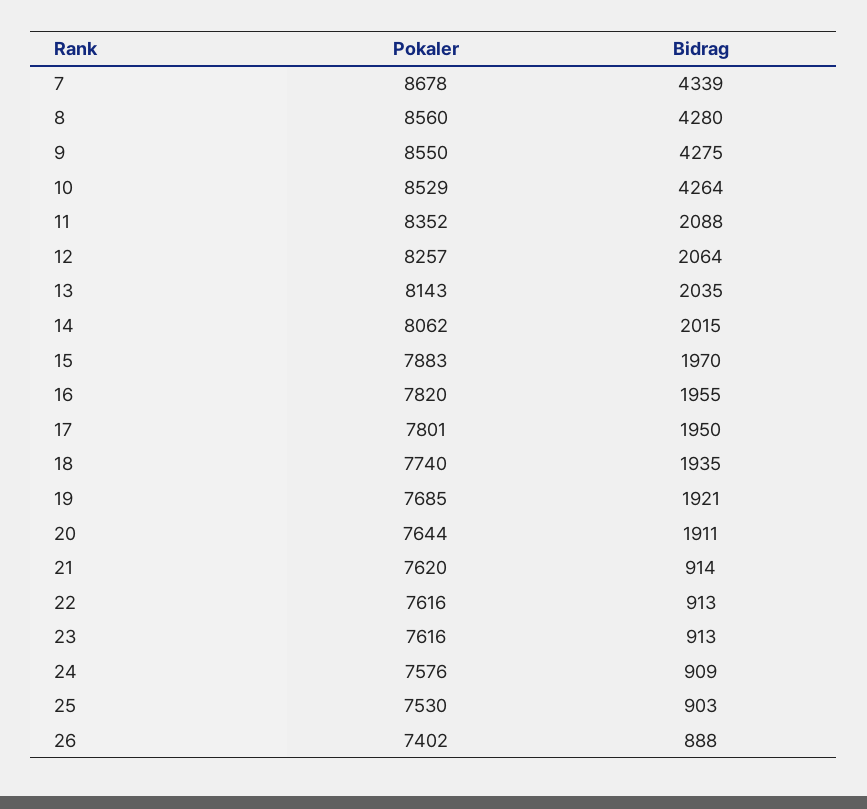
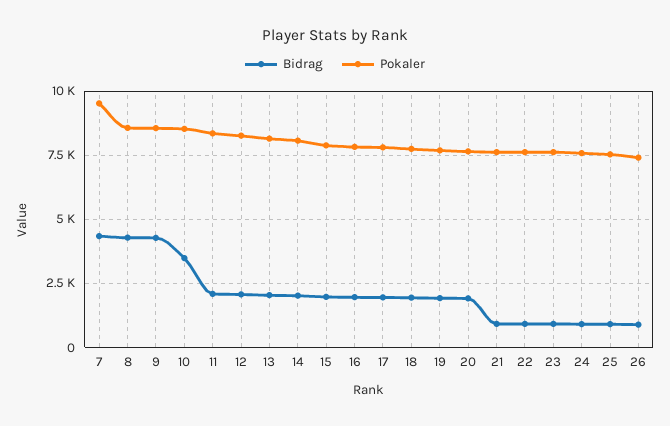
Pokaler, 7: 8678 -> 9500
Bidrag, 10: 4264 -> 3500

